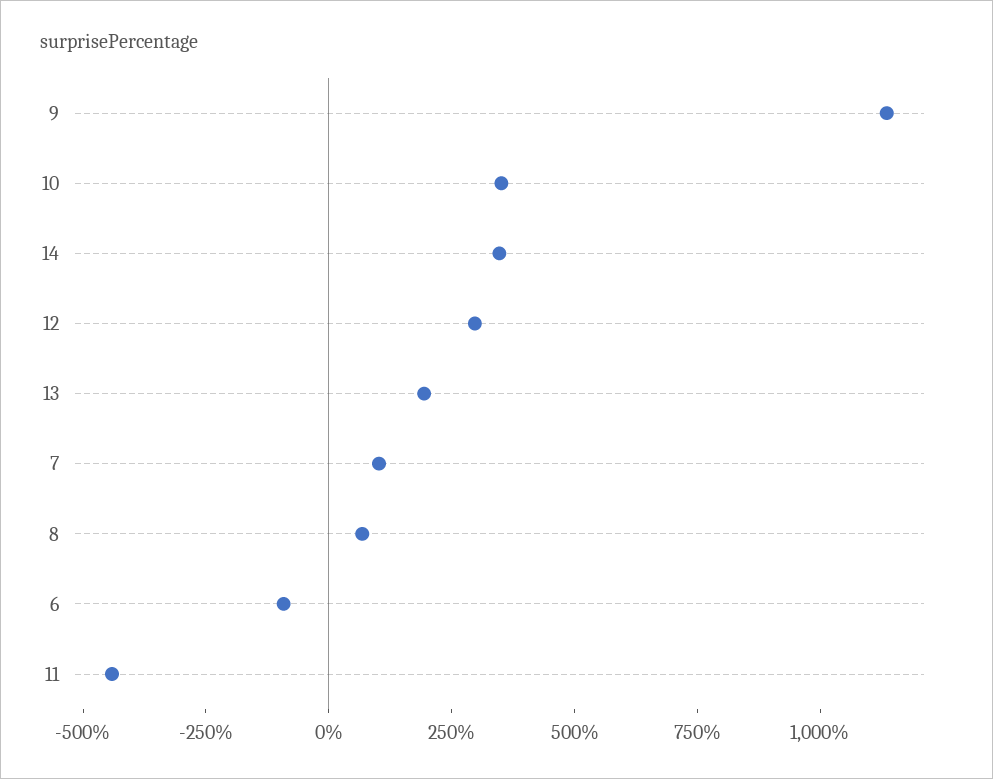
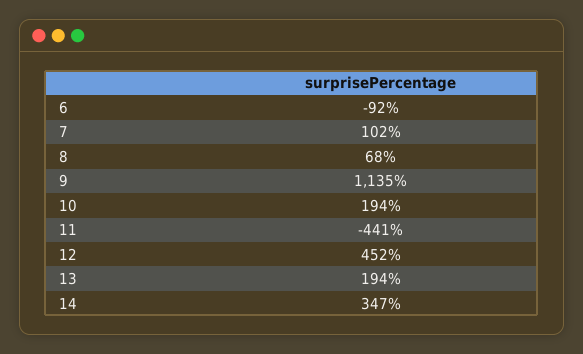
10: 350 -> 194
12: 300 -> 452

